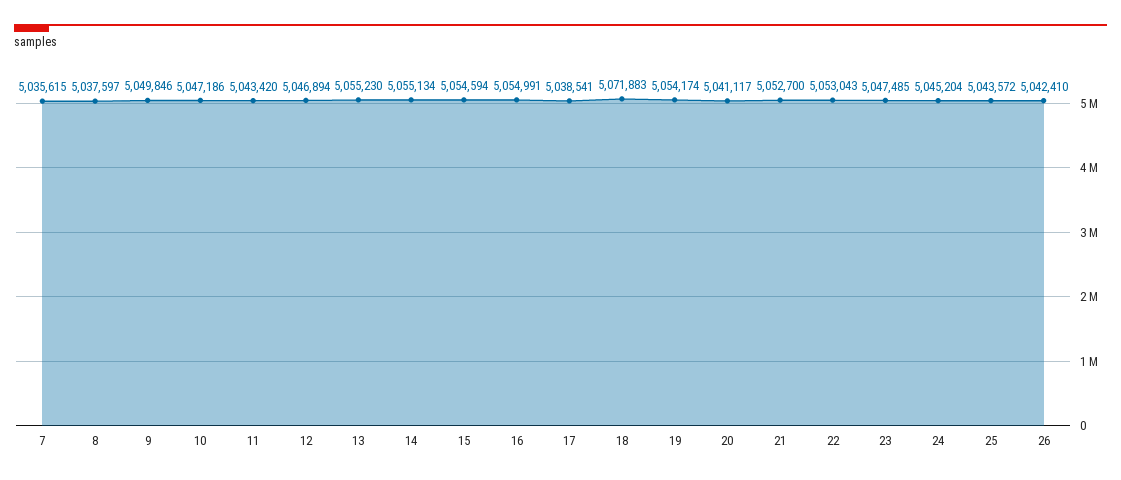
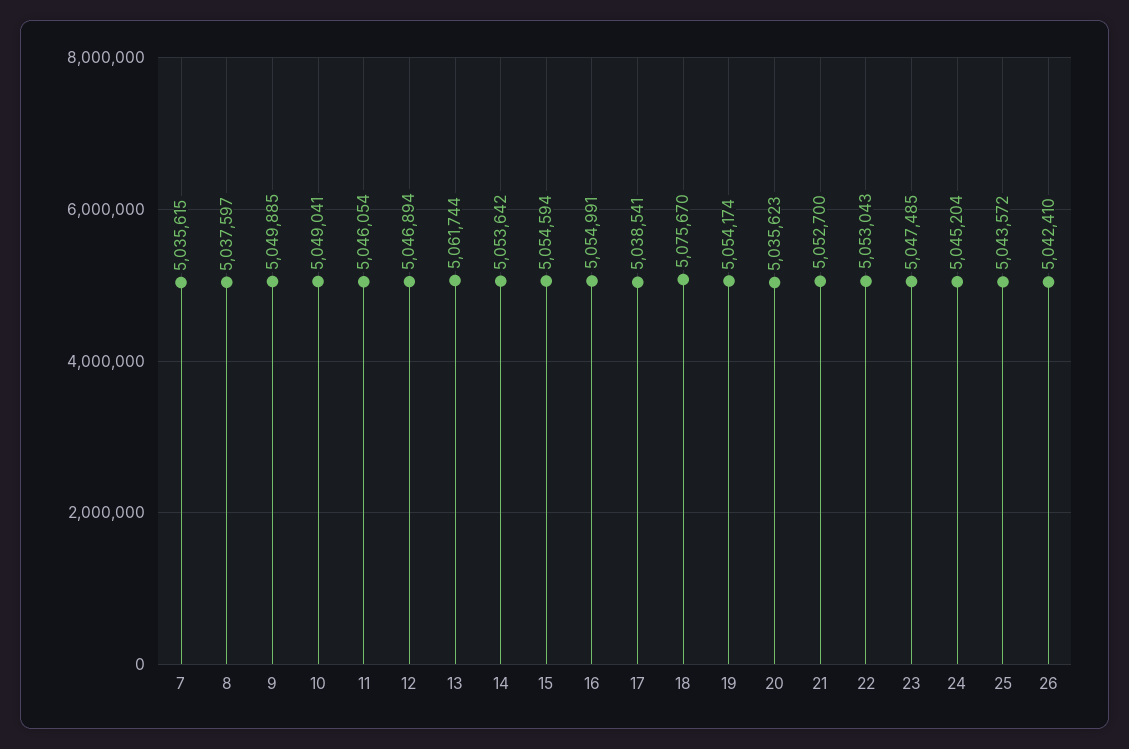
9: 5049846 -> 5049885
10: 5047186 -> 5049041
11: 5043420 -> 5046054
13: 5055230 -> 5061744
14: 5055134 -> 5053642
18: 5071883 -> 5075670
20: 5041117 -> 5035623

